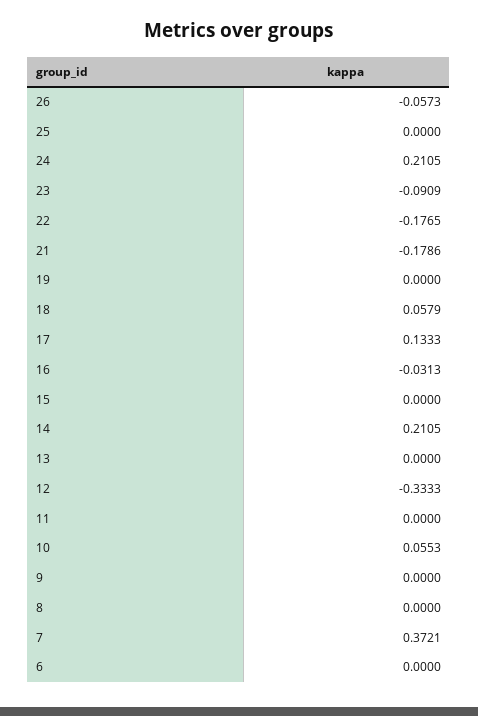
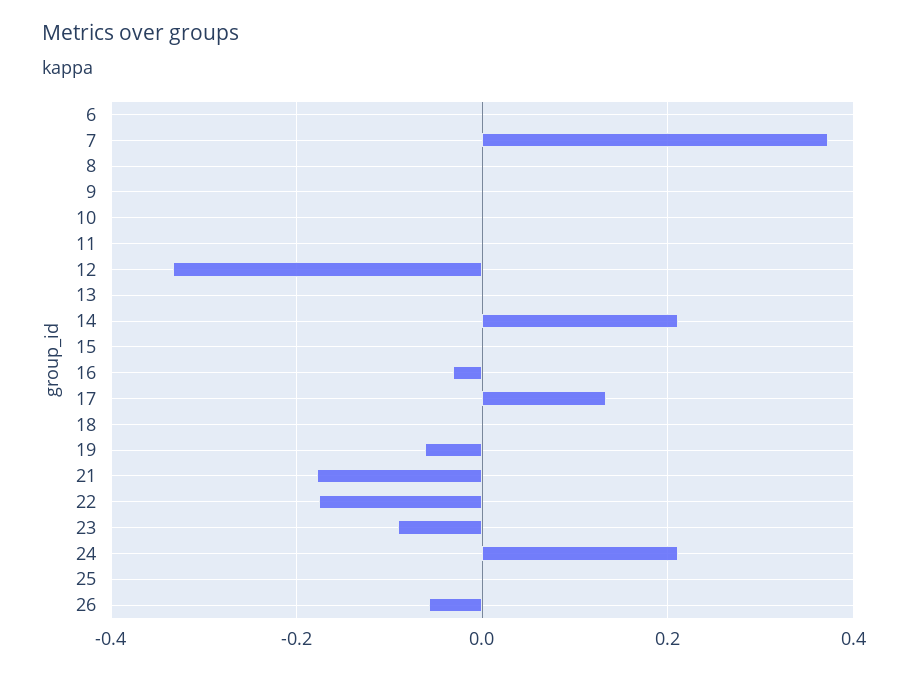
19: 0 -> -0.06
18: 0.0579 -> 0
10: 0.0553 -> 0

